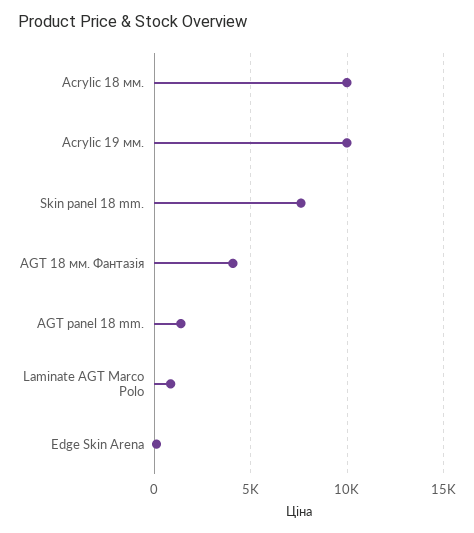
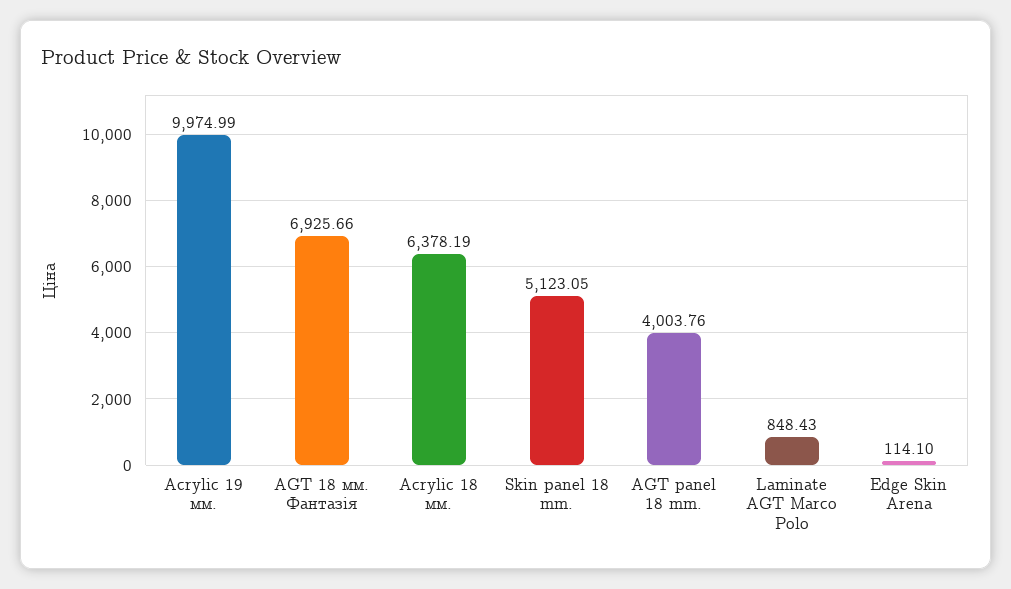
Acrylic 18 мм.: 10000 -> 6378.19
Skin panel 18 mm.: 7500 -> 5123.05
AGT 18 мм. Фантазія: 4000 -> 6925.66
AGT panel 18 mm.: 1500 -> 4003.76

